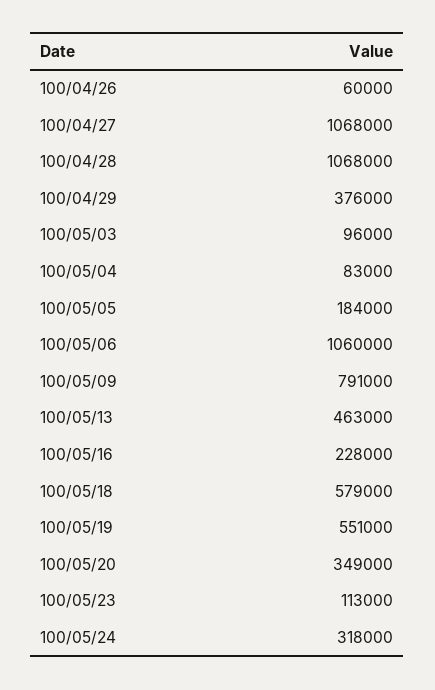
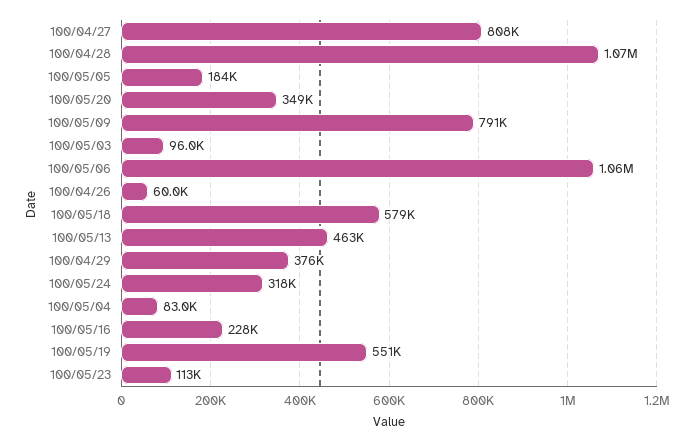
100/04/27: 1068000 -> 808000

